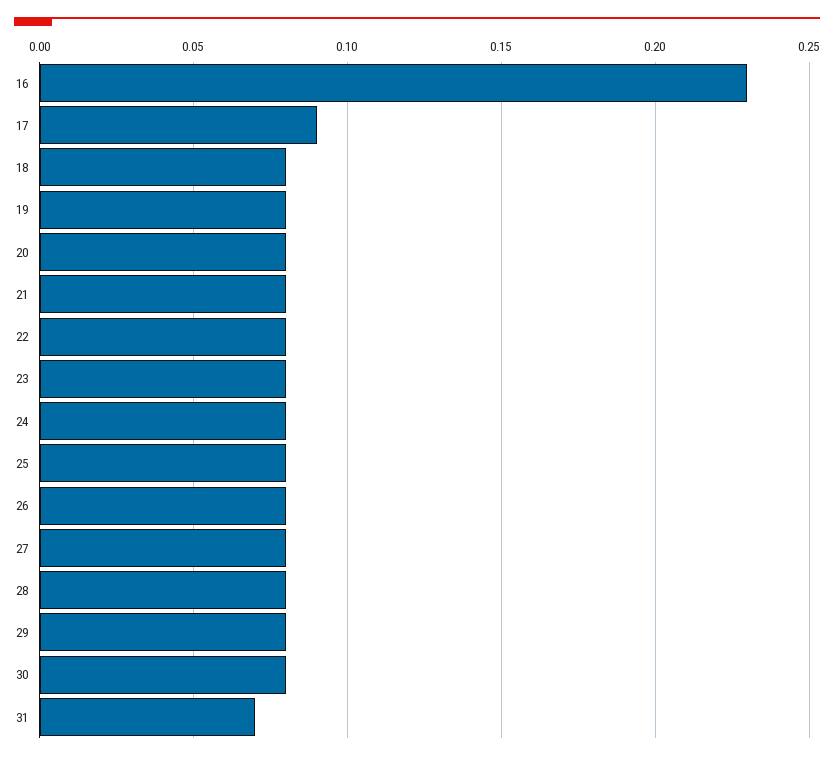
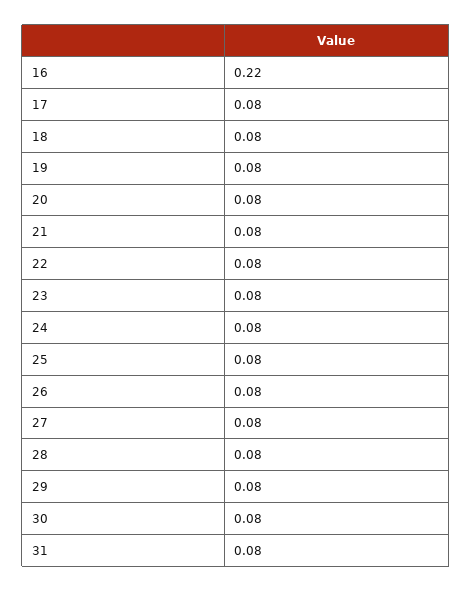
16: 0.23 -> 0.22
17: 0.09 -> 0.08
31: 0.07 -> 0.08

